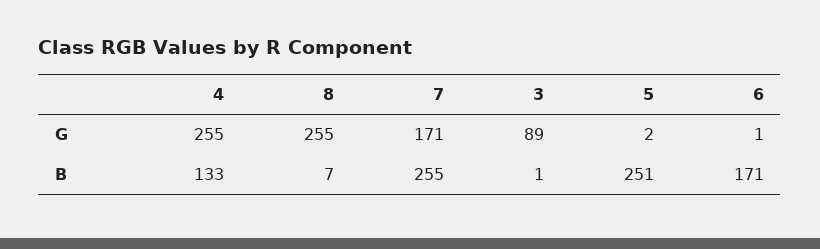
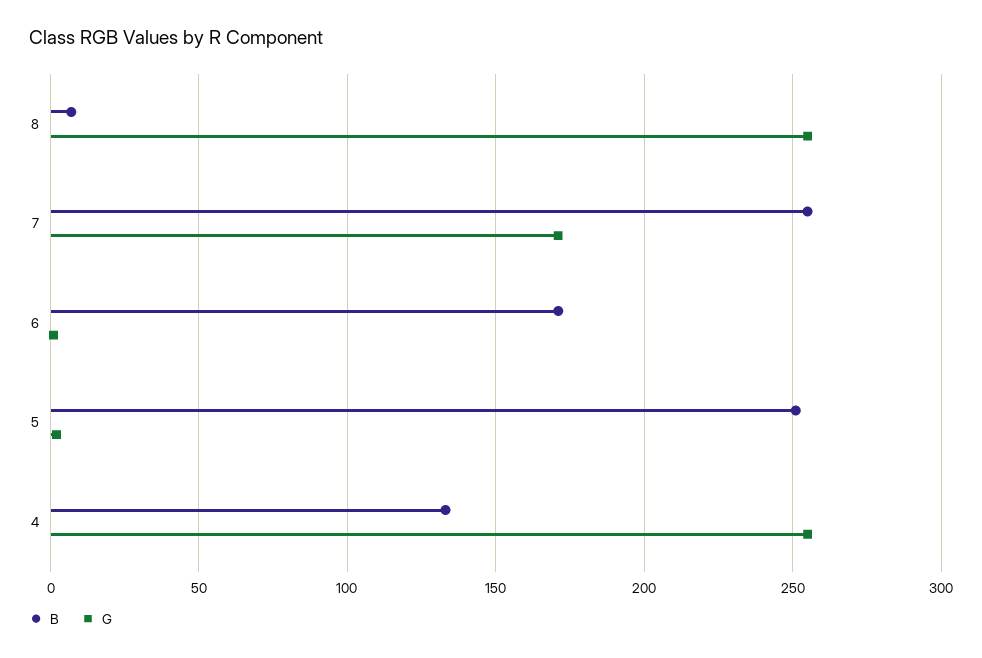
G, 3: 89 -> none
B, 3: 1 -> none

